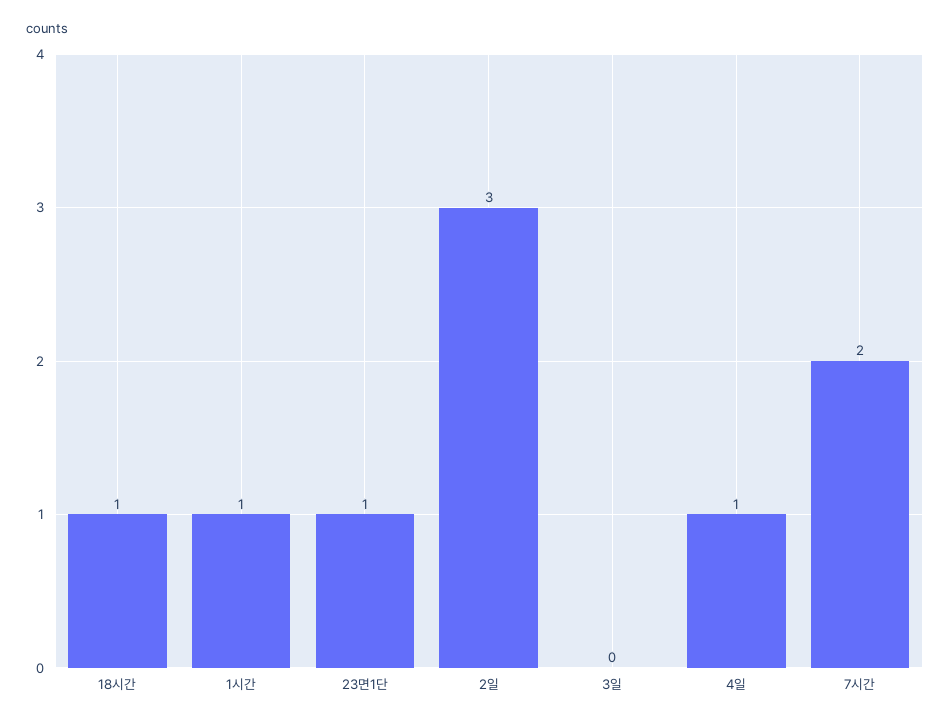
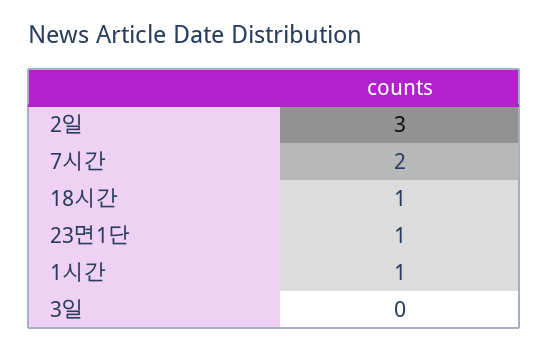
4일: 1 -> none

